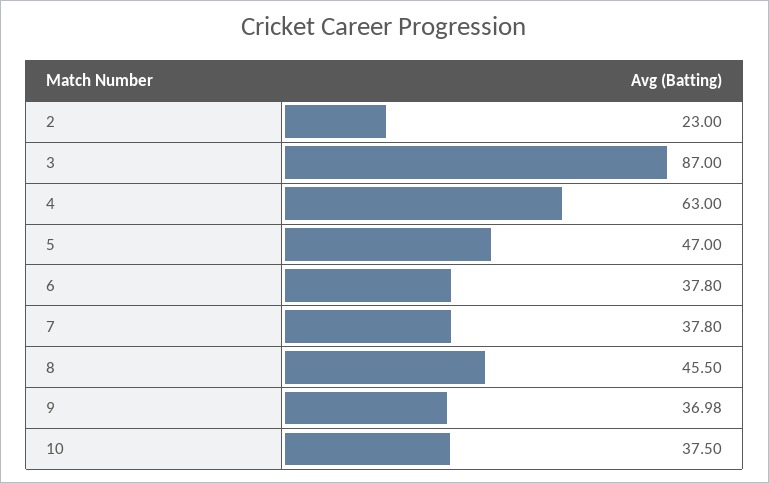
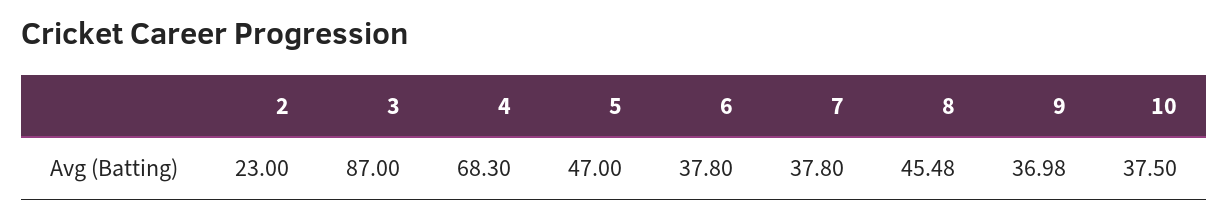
4: 63 -> 68.3
8: 45.5 -> 45.48

